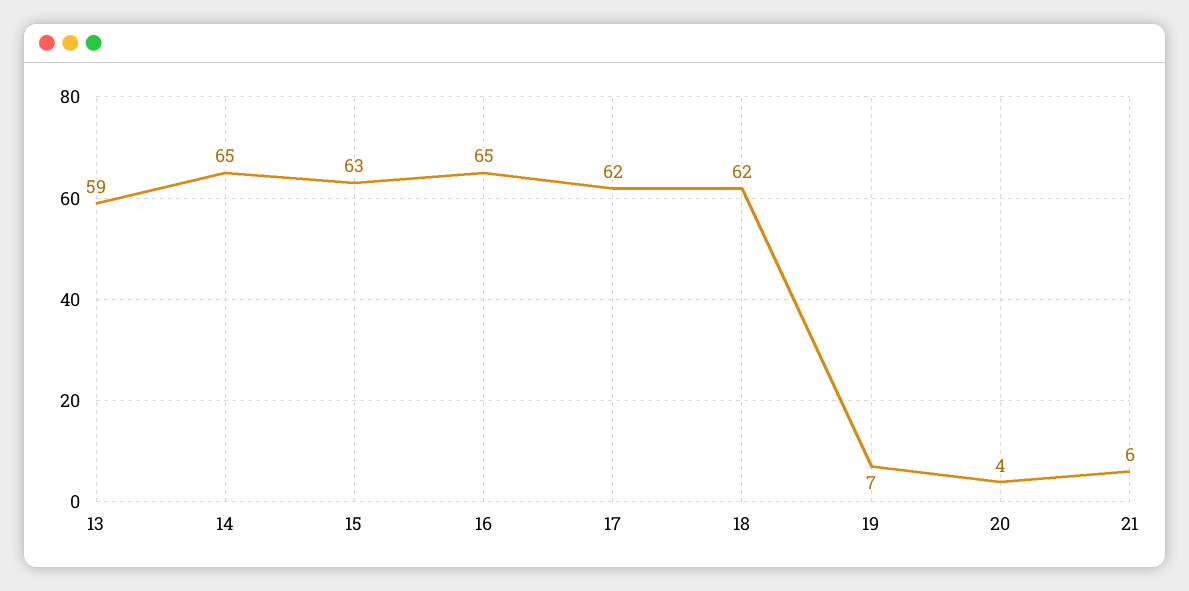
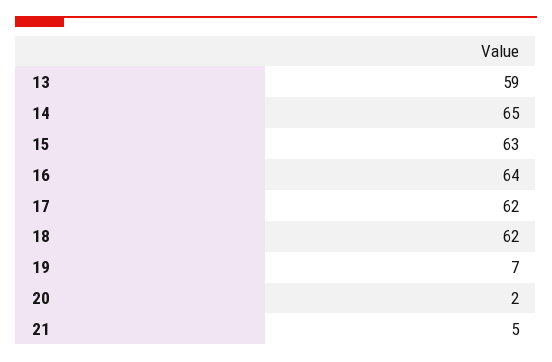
16: 65 -> 64
20: 4 -> 2
21: 6 -> 5

